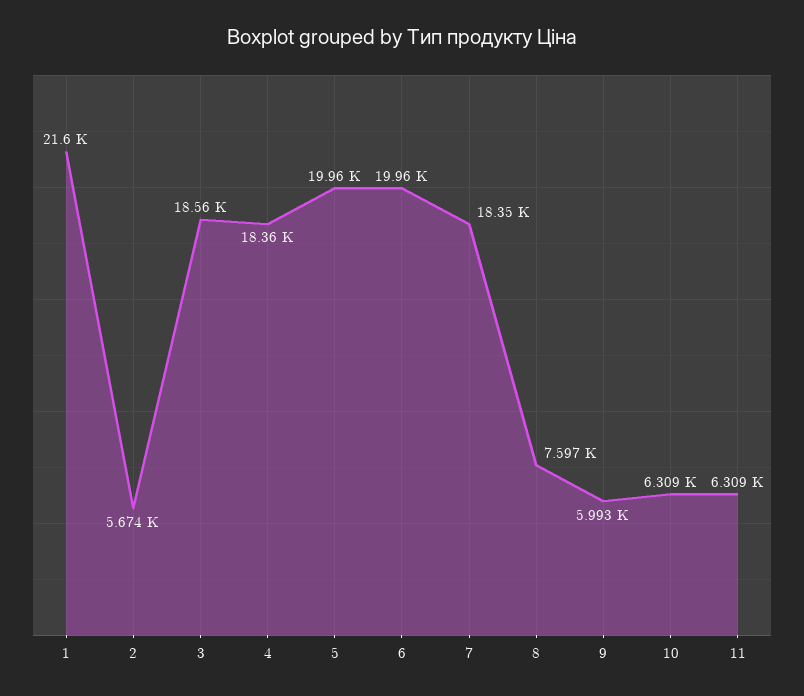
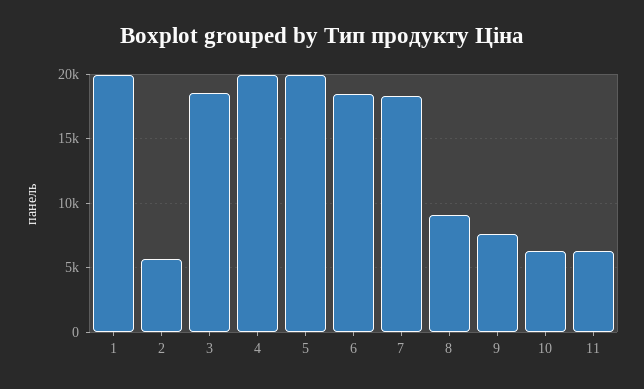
1: 21600 -> 20000
4: 18360 -> 20000
6: 19960 -> 18500
8: 7597 -> 9000
9: 5993 -> 7500

